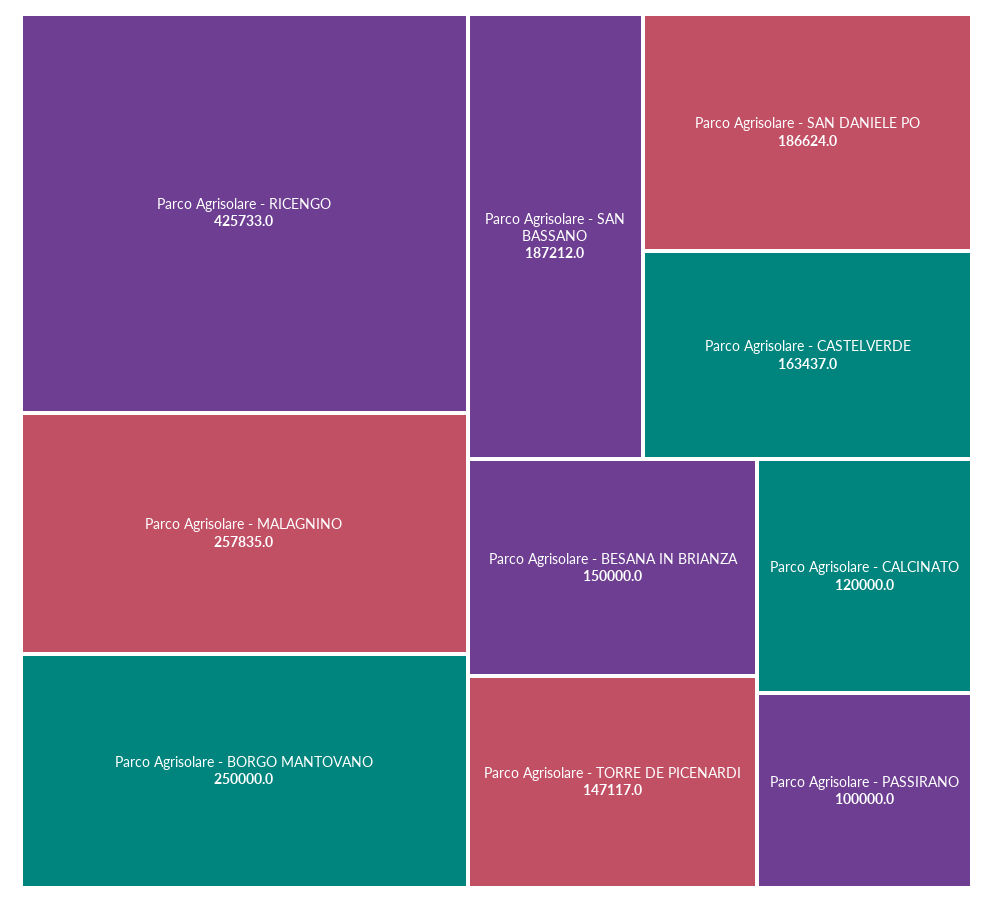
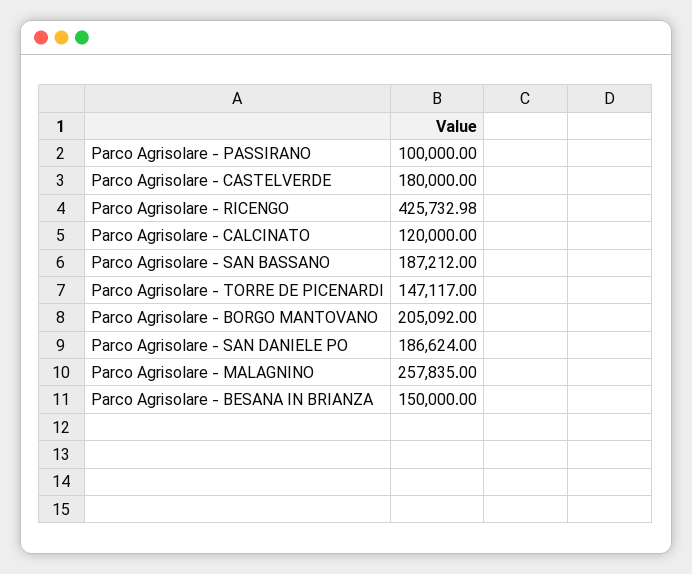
Parco Agrisolare - BORGO MANTOVANO: 250000 -> 205092
Parco Agrisolare - CASTELVERDE: 163437 -> 180000

